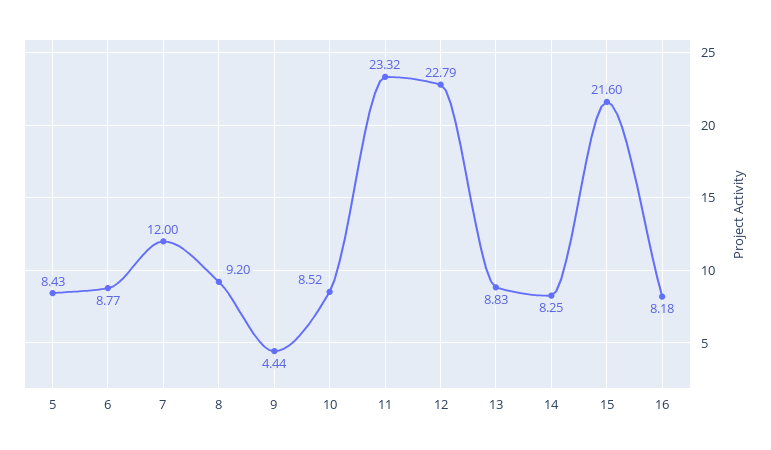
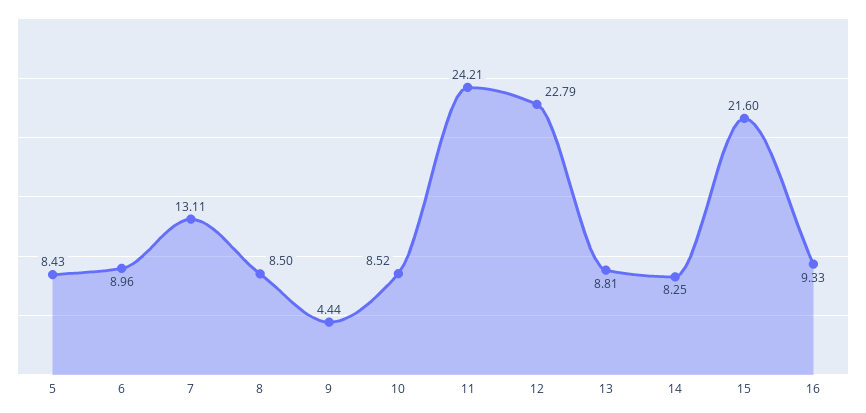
6: 8.77 -> 8.96
7: 12 -> 13.11
8: 9.2 -> 8.5
11: 23.32 -> 24.21
13: 8.83 -> 8.81
16: 8.18 -> 9.33

